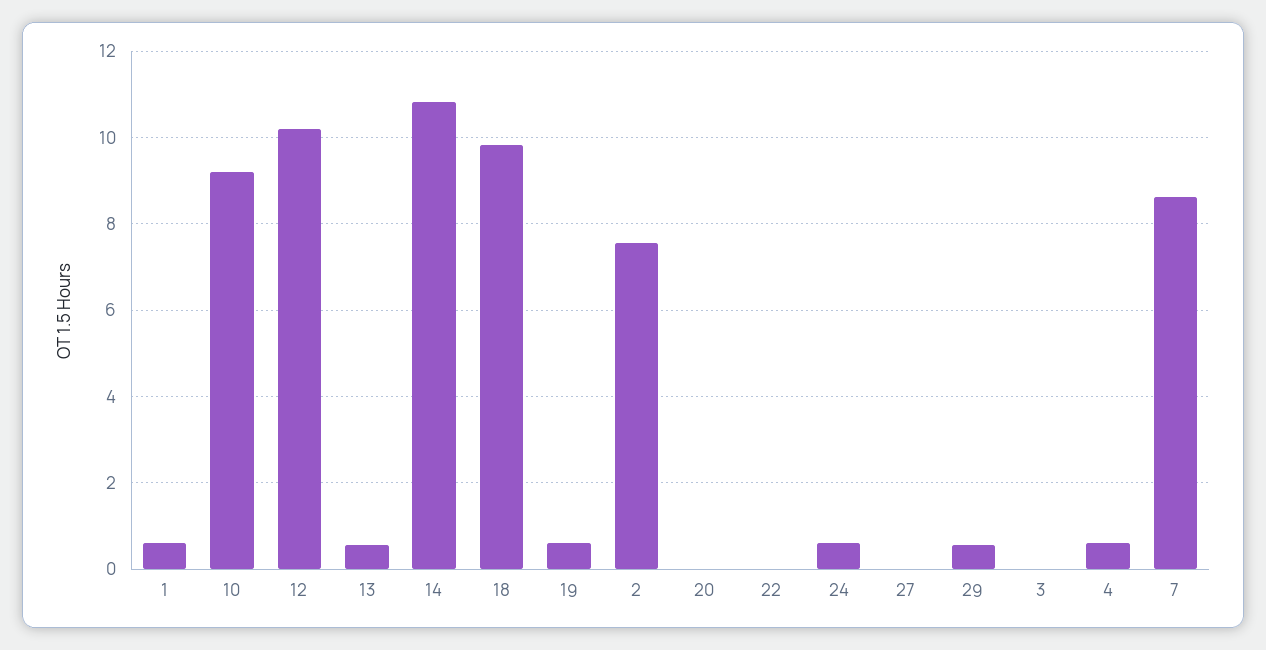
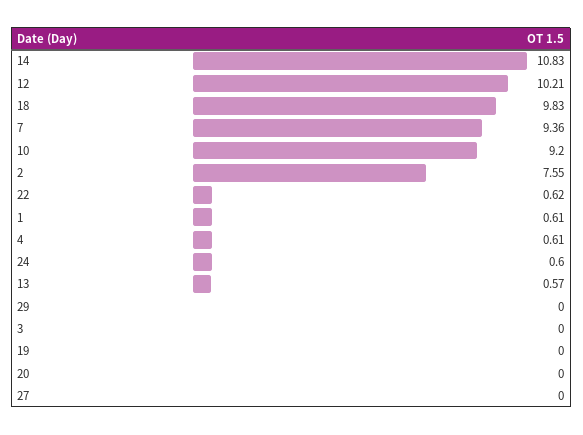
19: 0.6 -> 0
22: 0 -> 0.62
29: 0.6 -> 0
7: 8.6 -> 9.36

